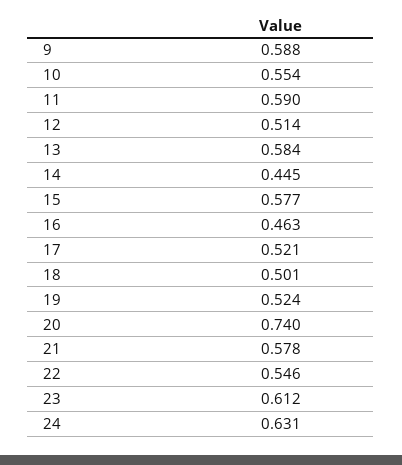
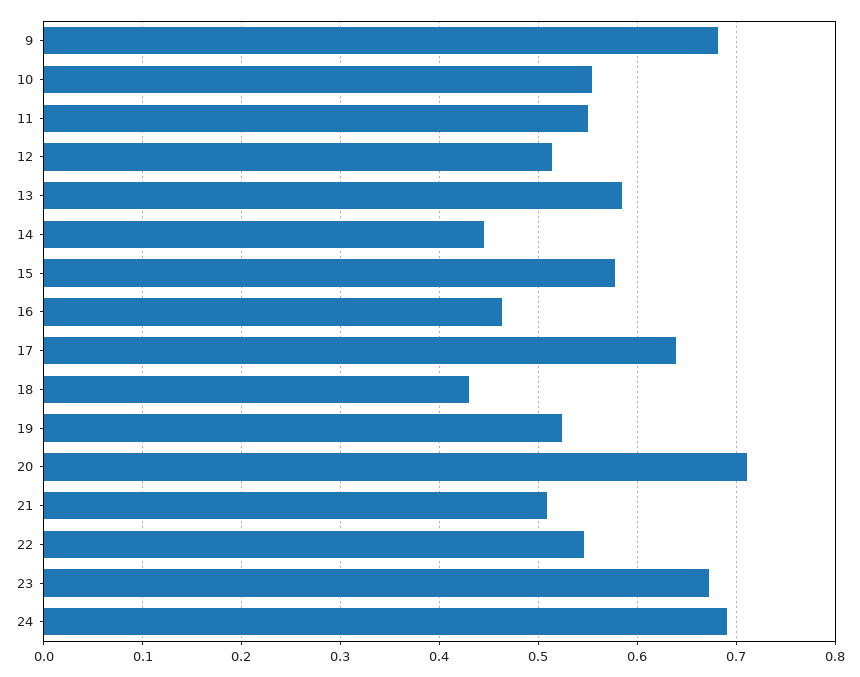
9: 0.588 -> 0.68
11: 0.59 -> 0.55
17: 0.521 -> 0.64
18: 0.501 -> 0.43
20: 0.74 -> 0.71
21: 0.578 -> 0.51
23: 0.612 -> 0.67
24: 0.631 -> 0.69

